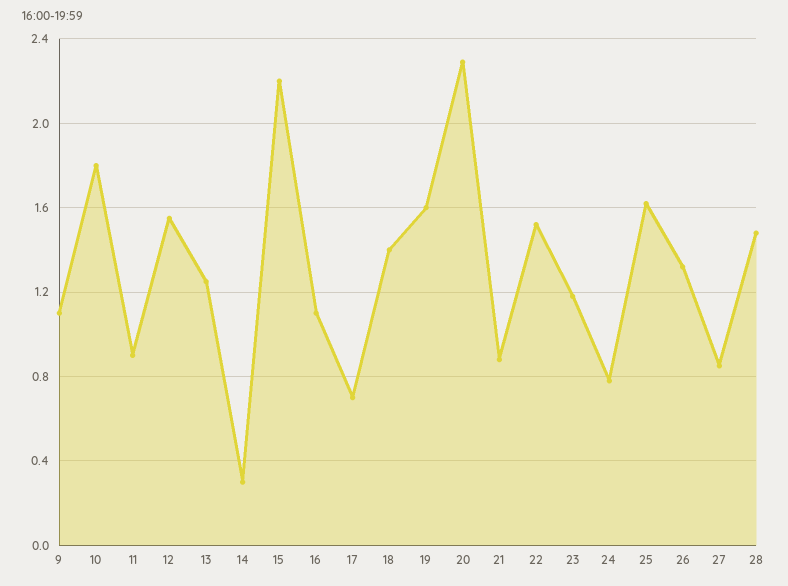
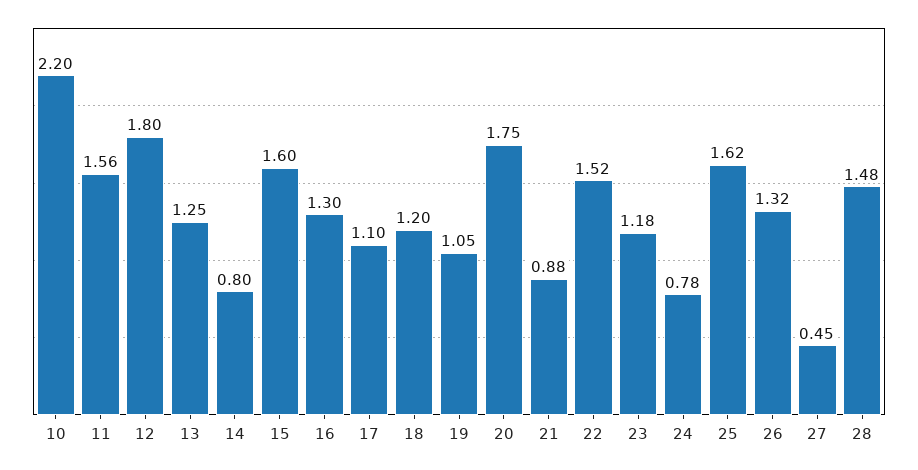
9: 1.1 -> none
10: 1.8 -> 2.2
11: 0.9 -> 1.56
12: 1.55 -> 1.8
14: 0.3 -> 0.8
15: 2.2 -> 1.6
16: 1.1 -> 1.3
17: 0.7 -> 1.1
18: 1.4 -> 1.2
19: 1.6 -> 1.05
20: 2.3 -> 1.75
27: 0.85 -> 0.45

